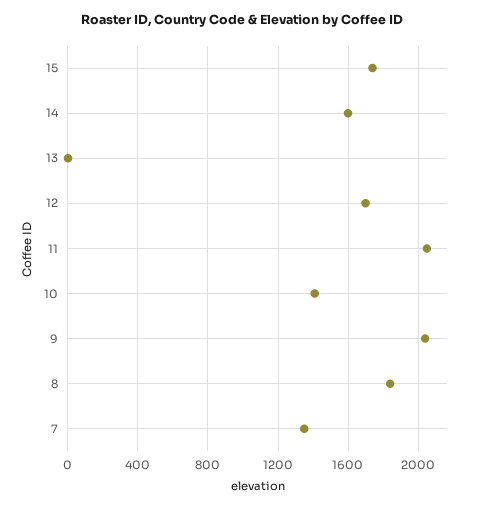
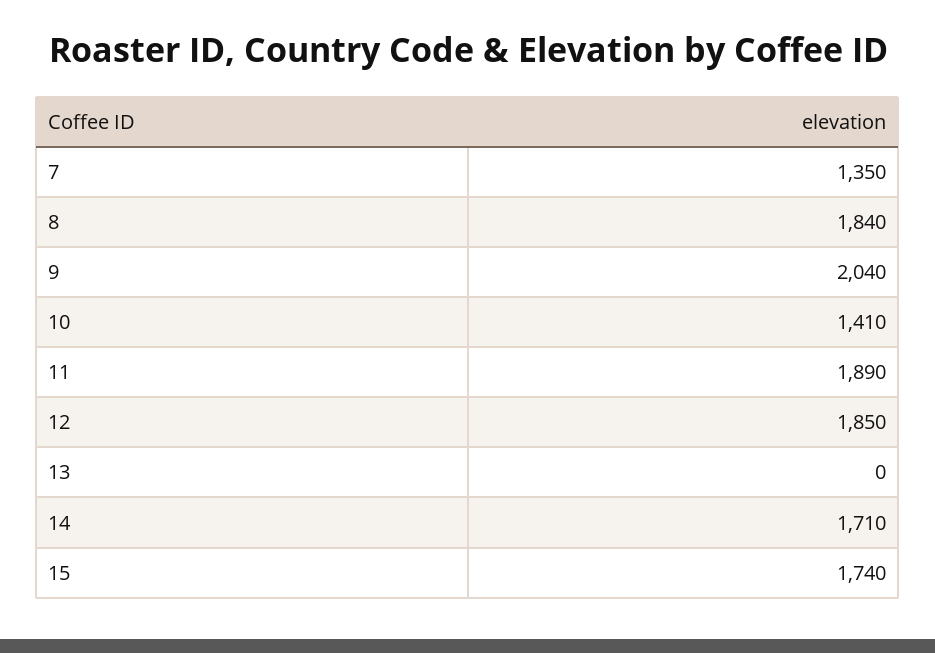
14: 1600 -> 1710
12: 1700 -> 1850
11: 2050 -> 1890

